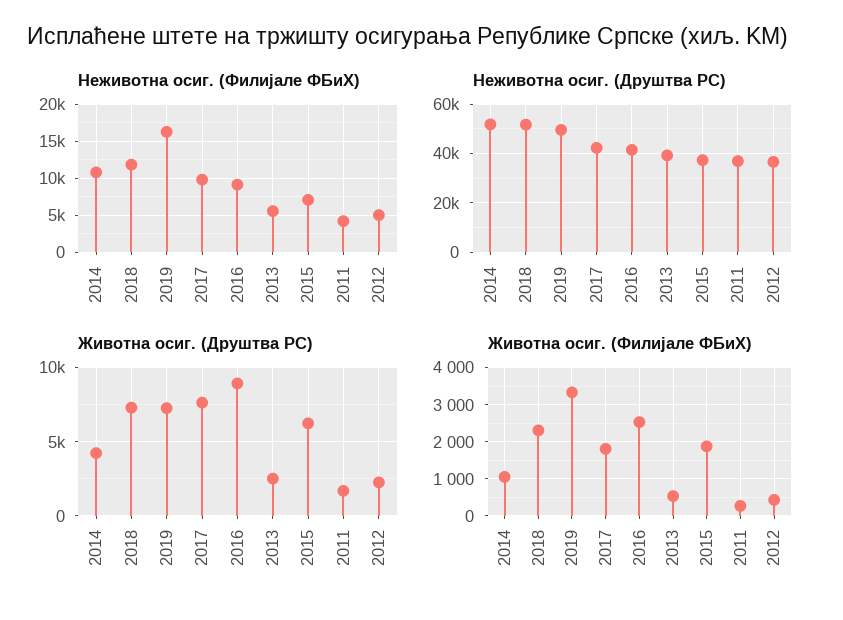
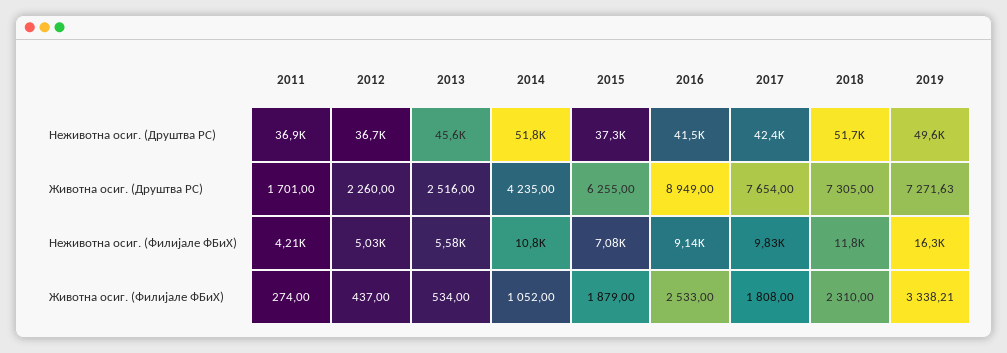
Неживотна осиг. (Друштва РС), 2013: 40000 -> 45600

